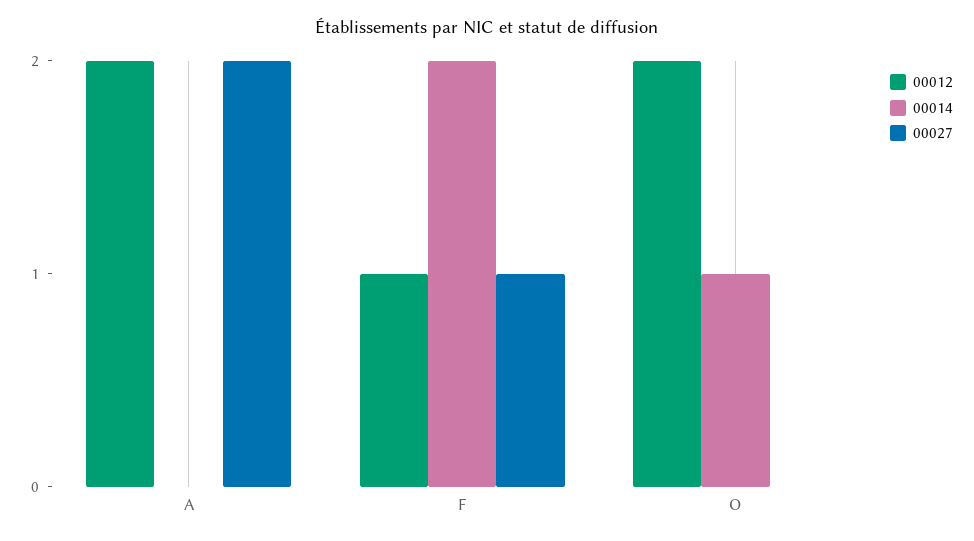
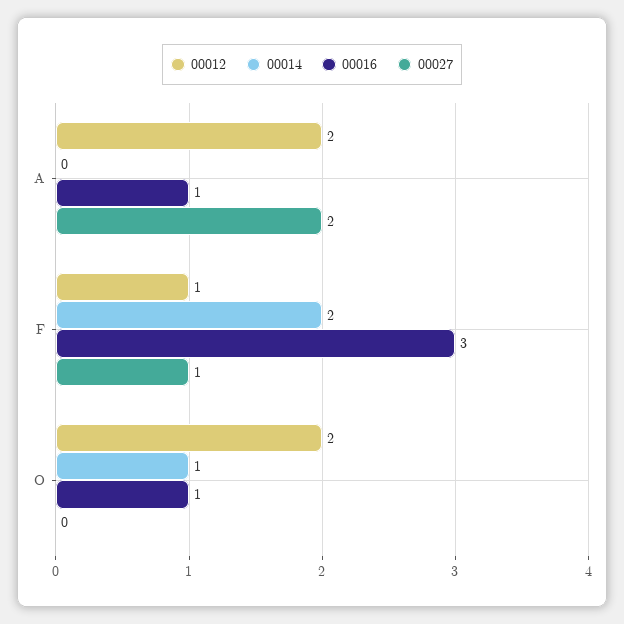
00016, A: none -> 1
00016, F: none -> 3
00016, O: none -> 1

